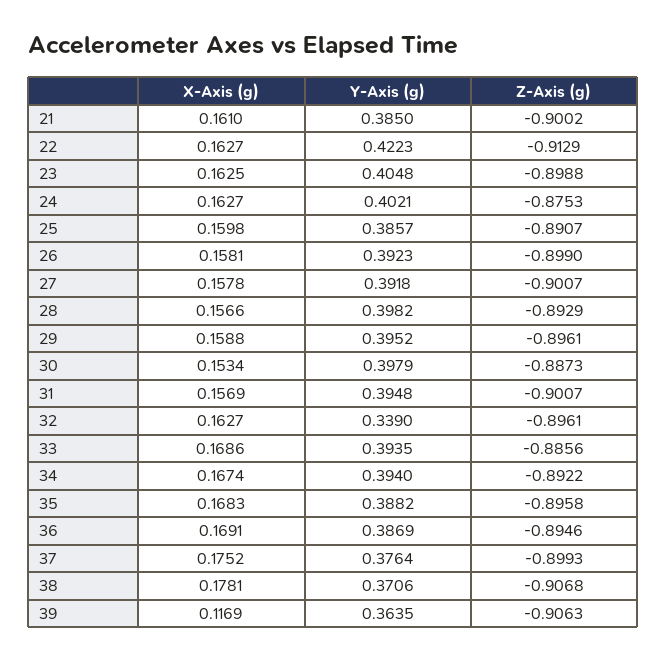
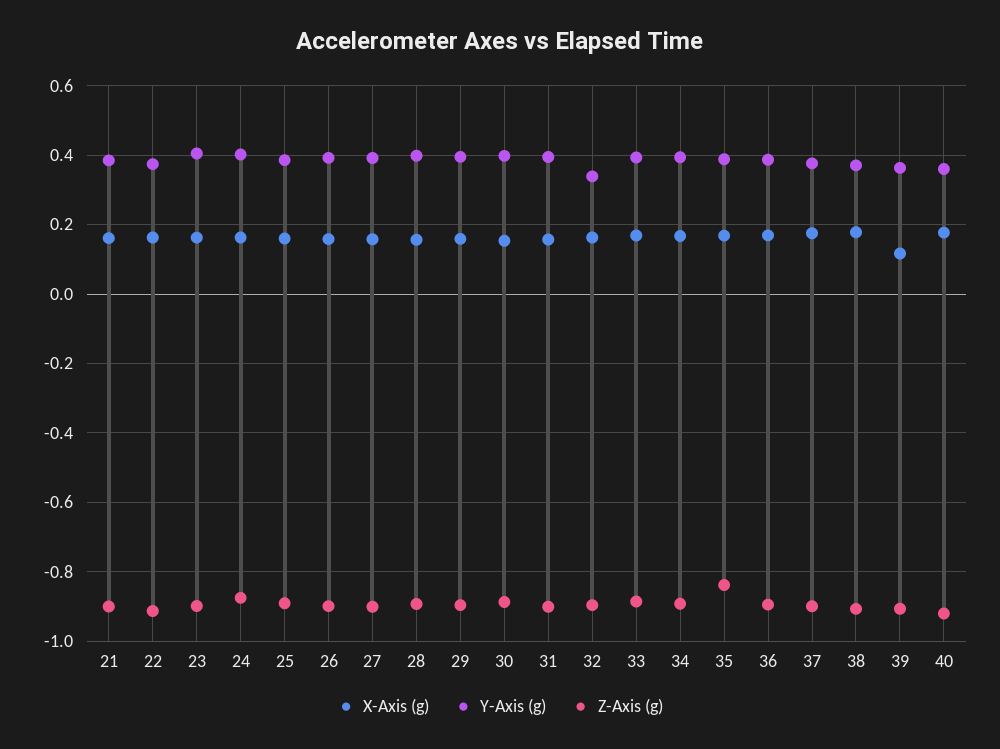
Y-Axis (g), 22: 0.4223 -> 0.38
Z-Axis (g), 35: -0.8958 -> -0.84
X-Axis (g), 40: none -> 0.18
Y-Axis (g), 40: none -> 0.36
Z-Axis (g), 40: none -> -0.92

